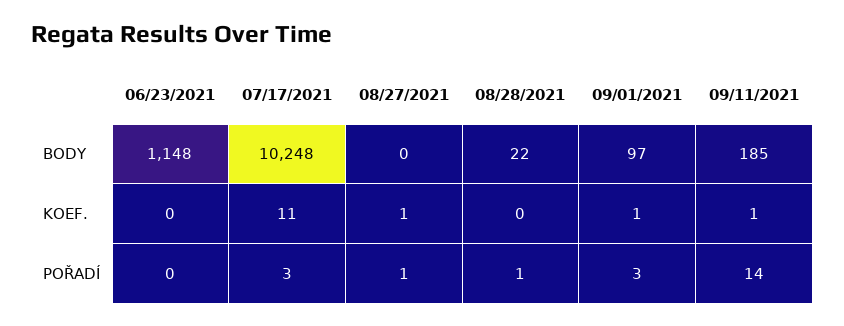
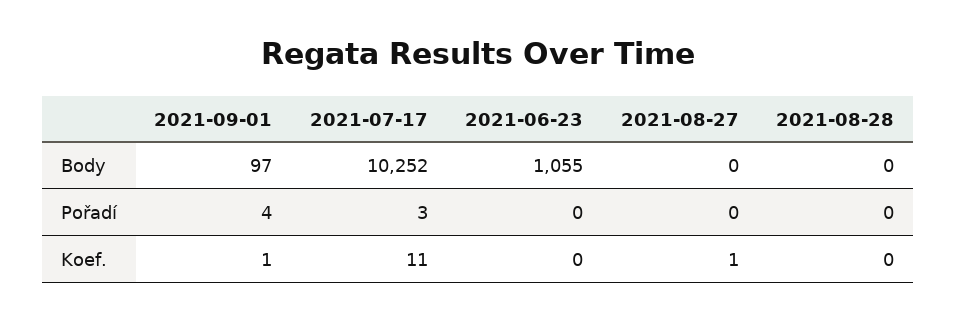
06/23/2021, BODY: 1148 -> 1055
07/17/2021, BODY: 10248 -> 10252
08/28/2021, BODY: 22 -> 0
09/11/2021, BODY: 185 -> none
09/11/2021, KOEF.: 1 -> none
08/27/2021, POŘADÍ: 1 -> 0
08/28/2021, POŘADÍ: 1 -> 0
09/01/2021, POŘADÍ: 3 -> 4
09/11/2021, POŘADÍ: 14 -> none

